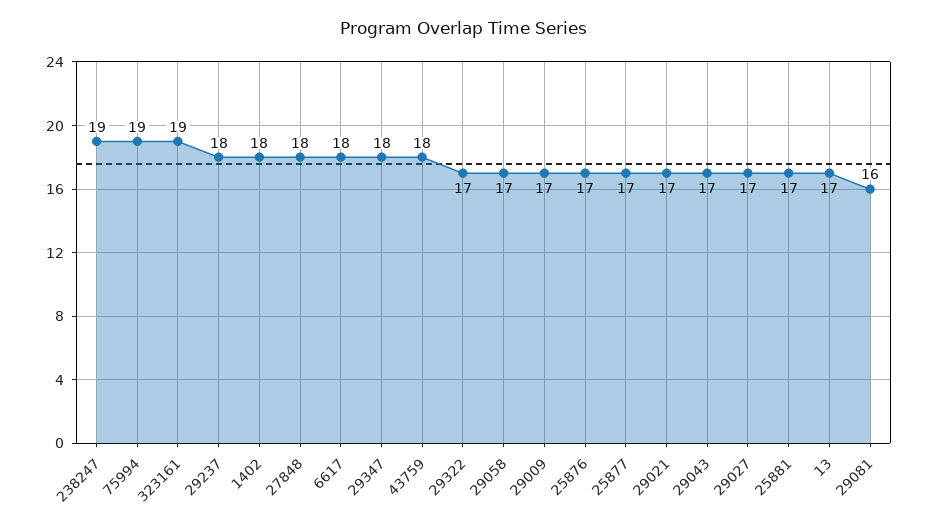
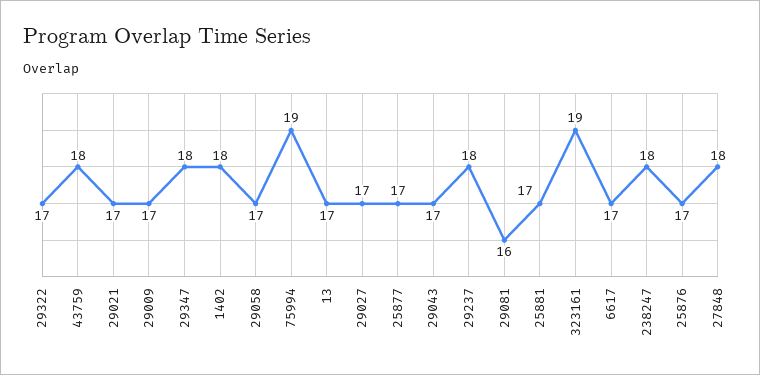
238247: 19 -> 18
6617: 18 -> 17

